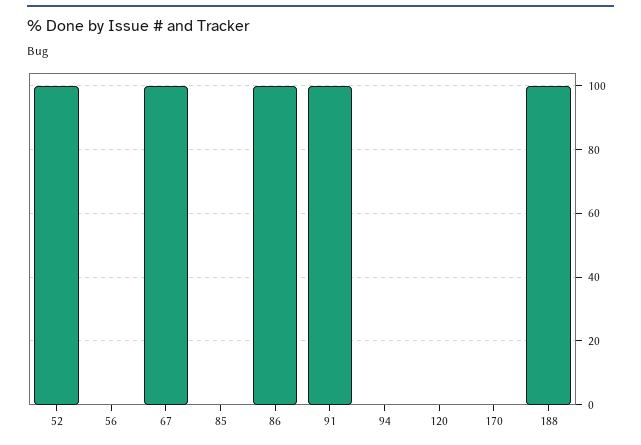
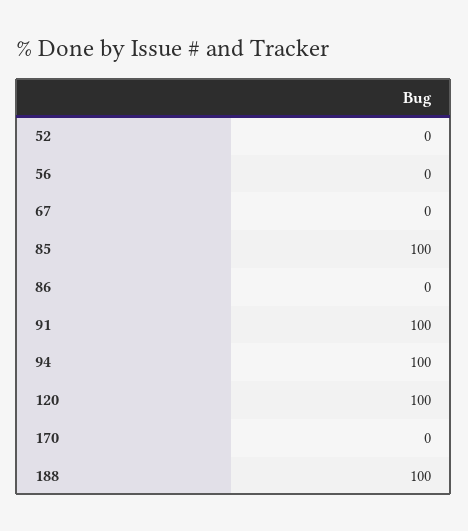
52: 100 -> 0
67: 100 -> 0
85: 0 -> 100
86: 100 -> 0
94: 0 -> 100
120: 0 -> 100

